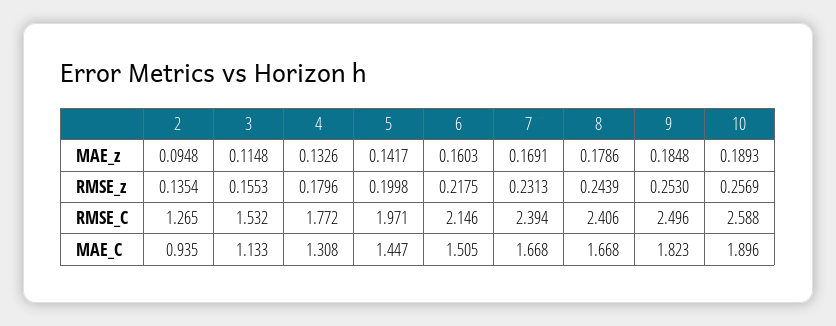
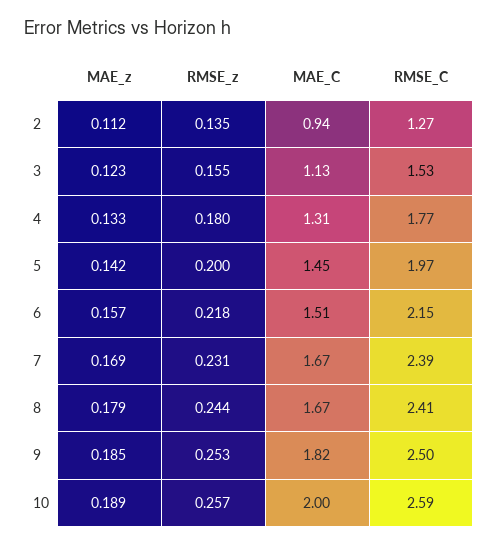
2, MAE_z: 0.0948 -> 0.112
3, MAE_z: 0.1148 -> 0.123
6, MAE_z: 0.1603 -> 0.157
10, MAE_C: 1.896 -> 2

